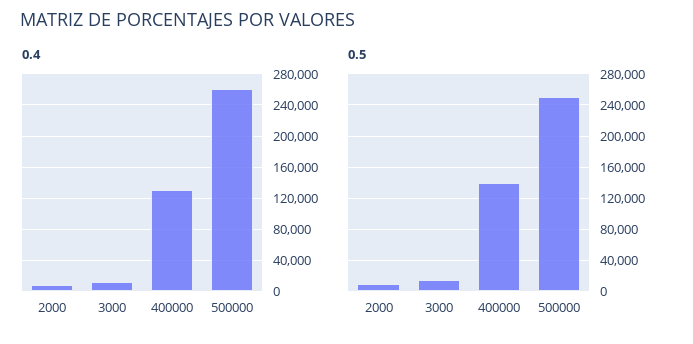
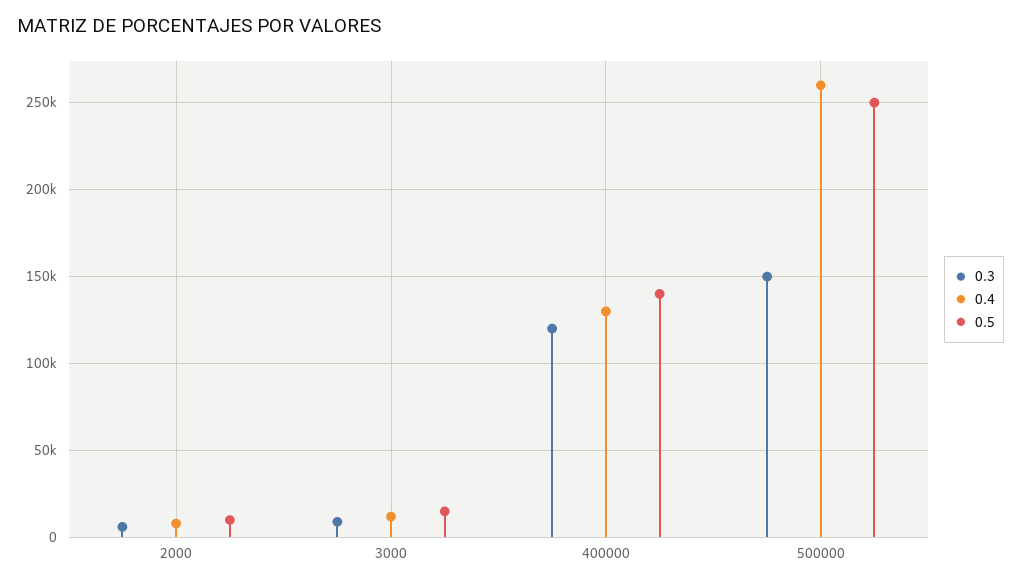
0.3, 2000: none -> 5000
0.3, 3000: none -> 10000
0.3, 400000: none -> 120000
0.3, 500000: none -> 150000

